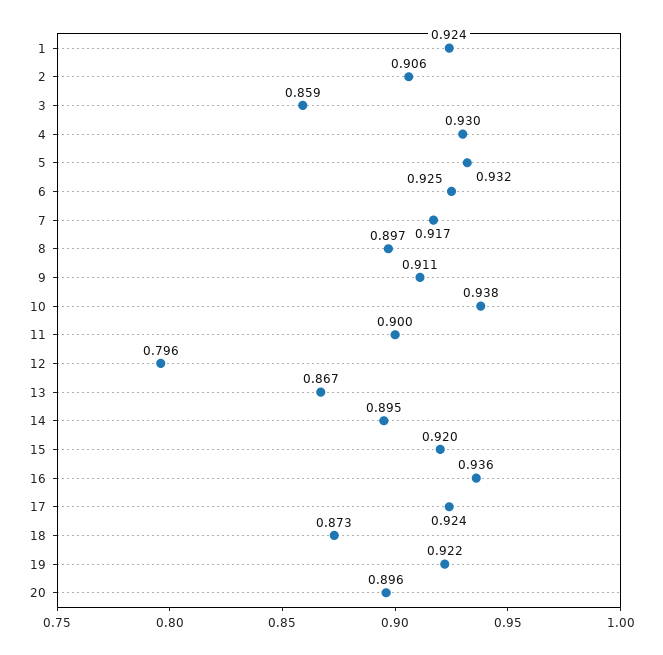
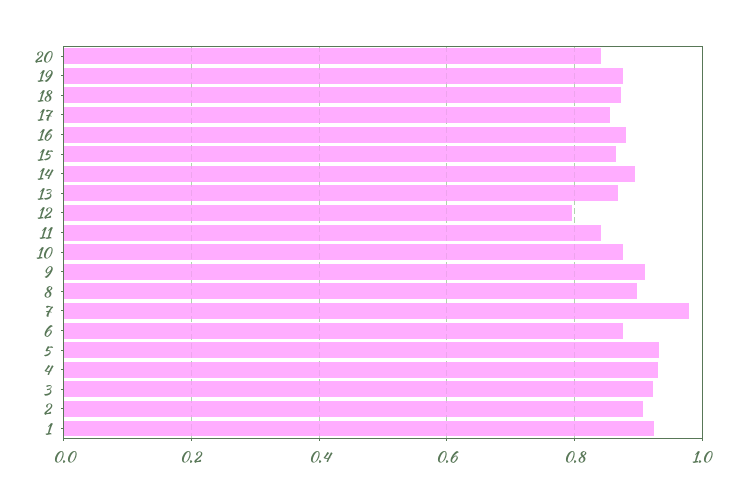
3: 0.859 -> 0.92
6: 0.925 -> 0.88
7: 0.917 -> 0.98
10: 0.938 -> 0.88
11: 0.9 -> 0.84
15: 0.92 -> 0.86
16: 0.936 -> 0.88
17: 0.924 -> 0.86
19: 0.922 -> 0.88
20: 0.896 -> 0.84

